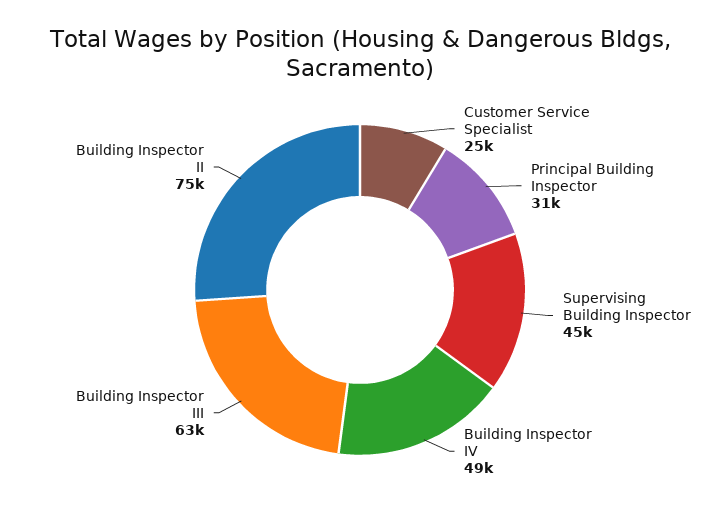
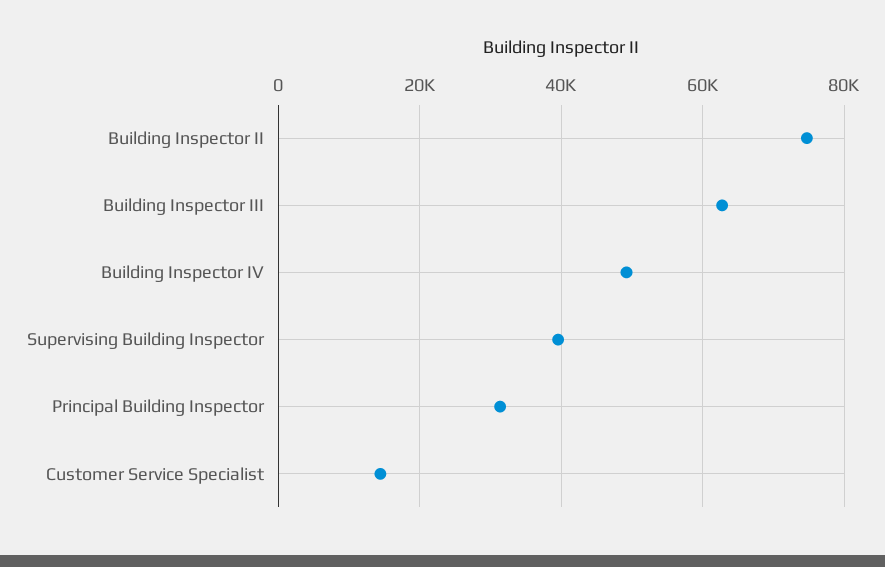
Customer Service Specialist: 25000 -> 14000
Supervising Building Inspector: 45000 -> 40000

